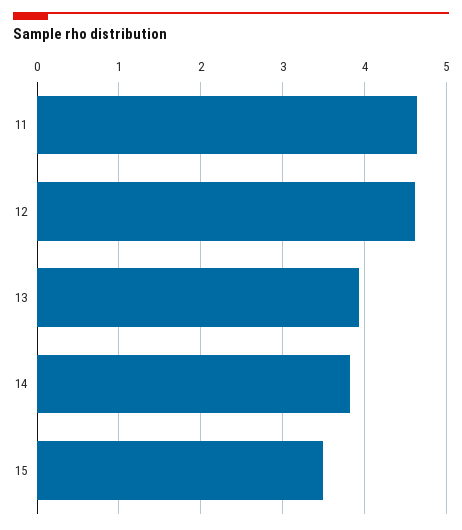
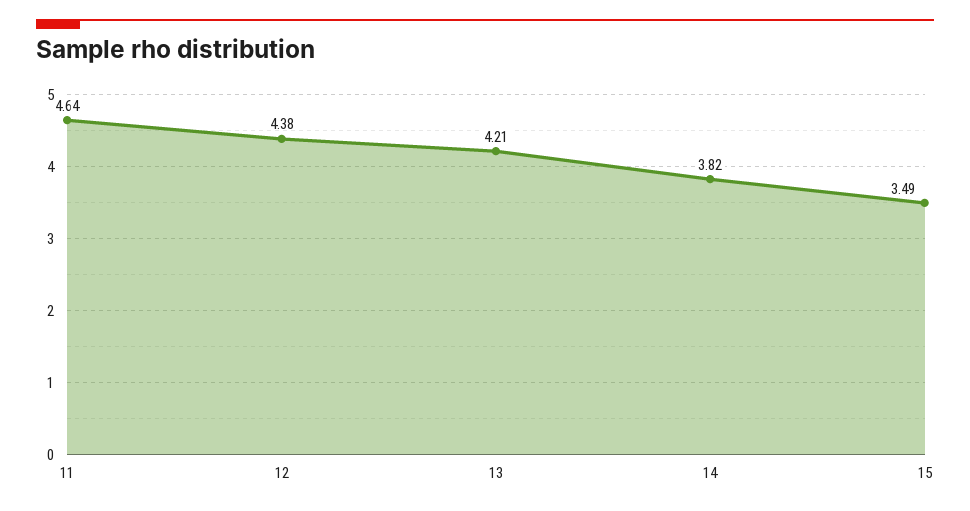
12: 4.6 -> 4.38
13: 3.9 -> 4.21

